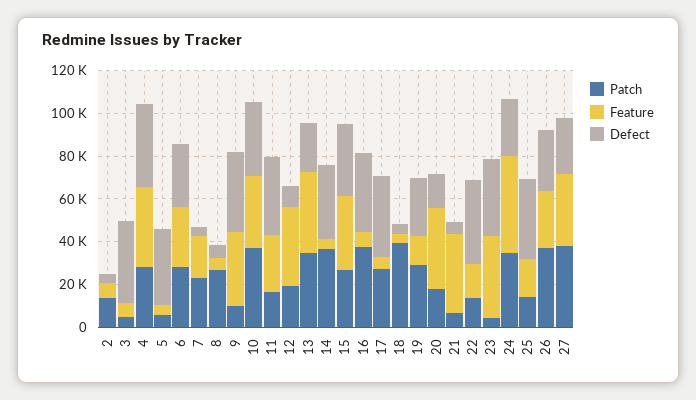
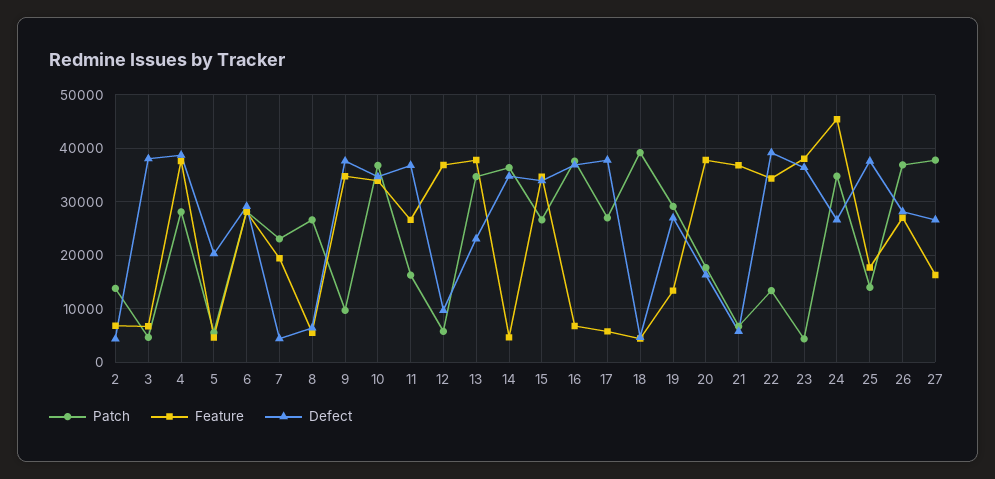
Defect, 5: 35000 -> 20000
Patch, 12: 20000 -> 6000
Feature, 22: 15000 -> 34000
Feature, 27: 35000 -> 16000

